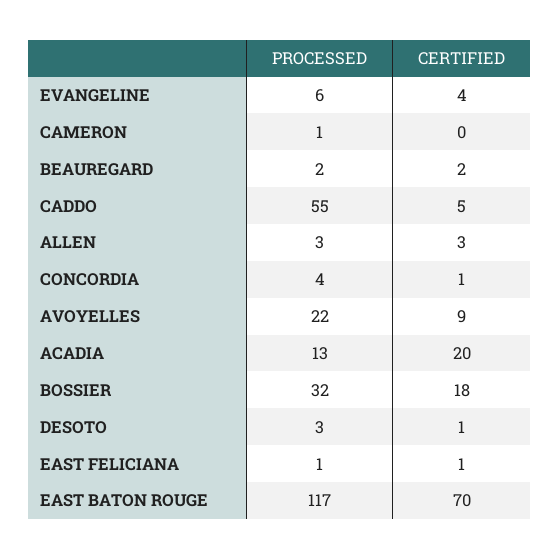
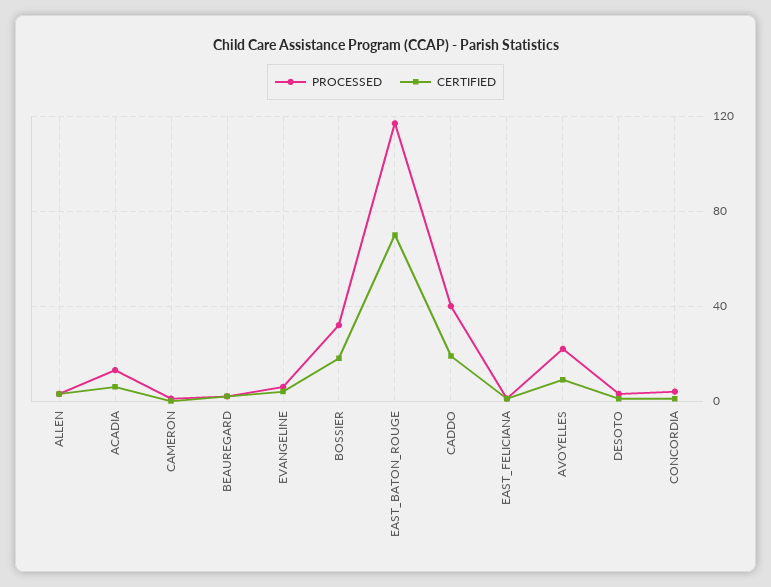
PROCESSED, CADDO: 55 -> 40
CERTIFIED, CADDO: 5 -> 20
CERTIFIED, ACADIA: 20 -> 5

